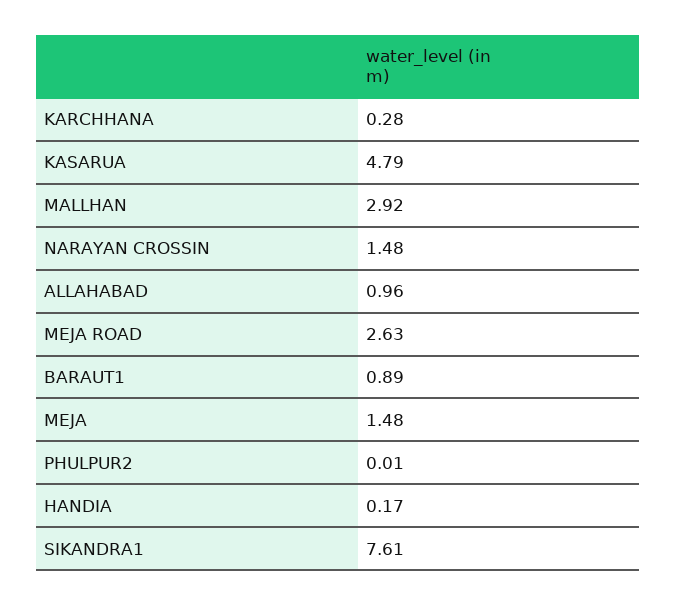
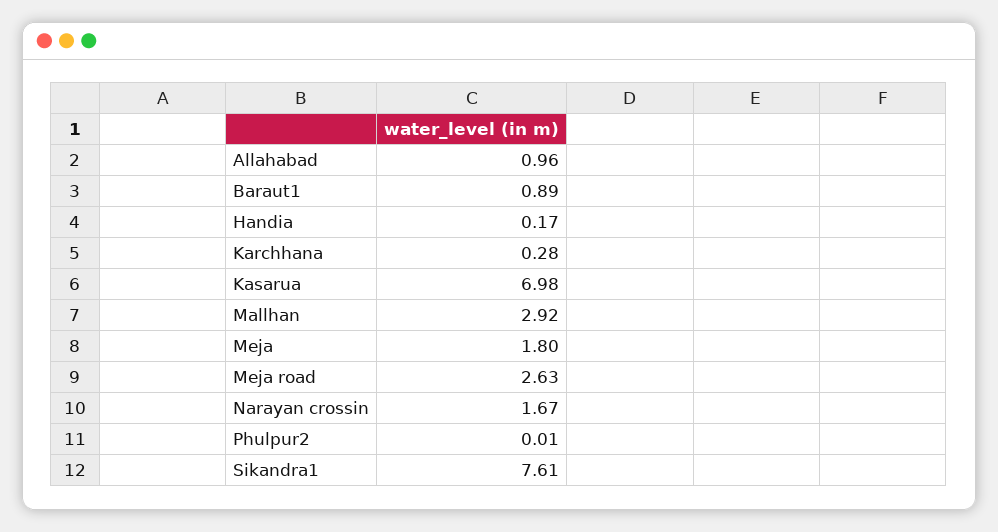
KASARUA: 4.79 -> 6.98
NARAYAN CROSSIN: 1.48 -> 1.67
MEJA: 1.48 -> 1.8

